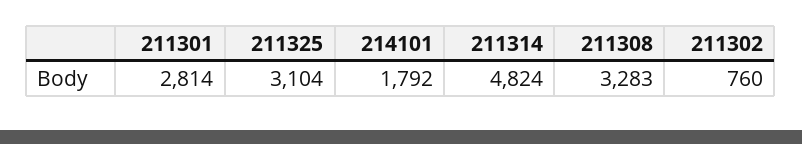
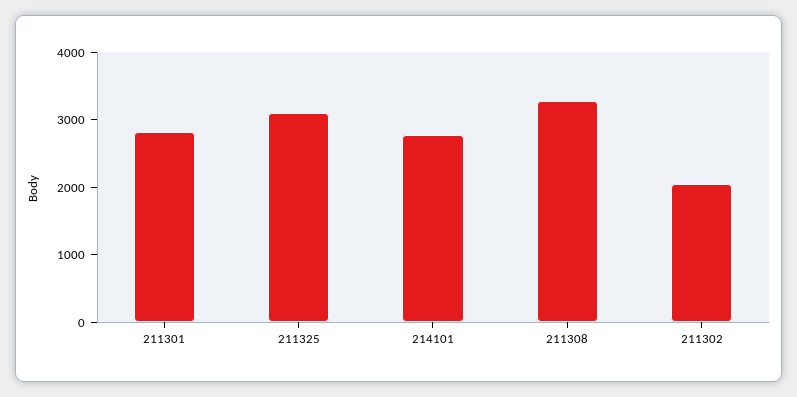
214101: 1792 -> 2800
211314: 4824 -> none
211302: 760 -> 2000

